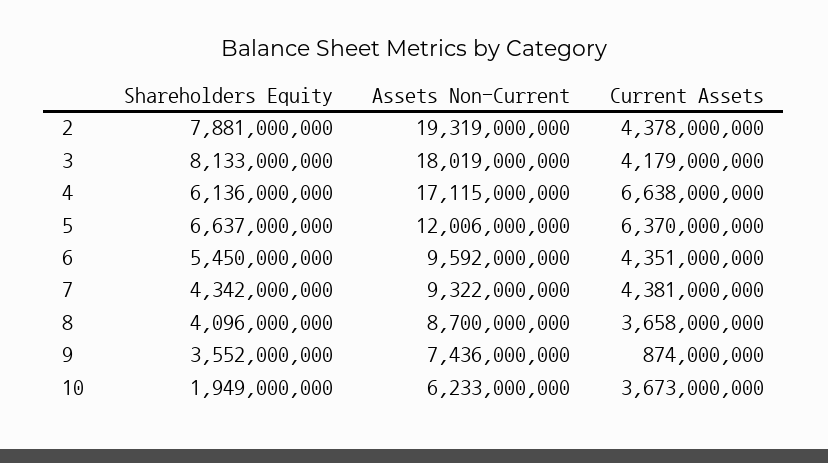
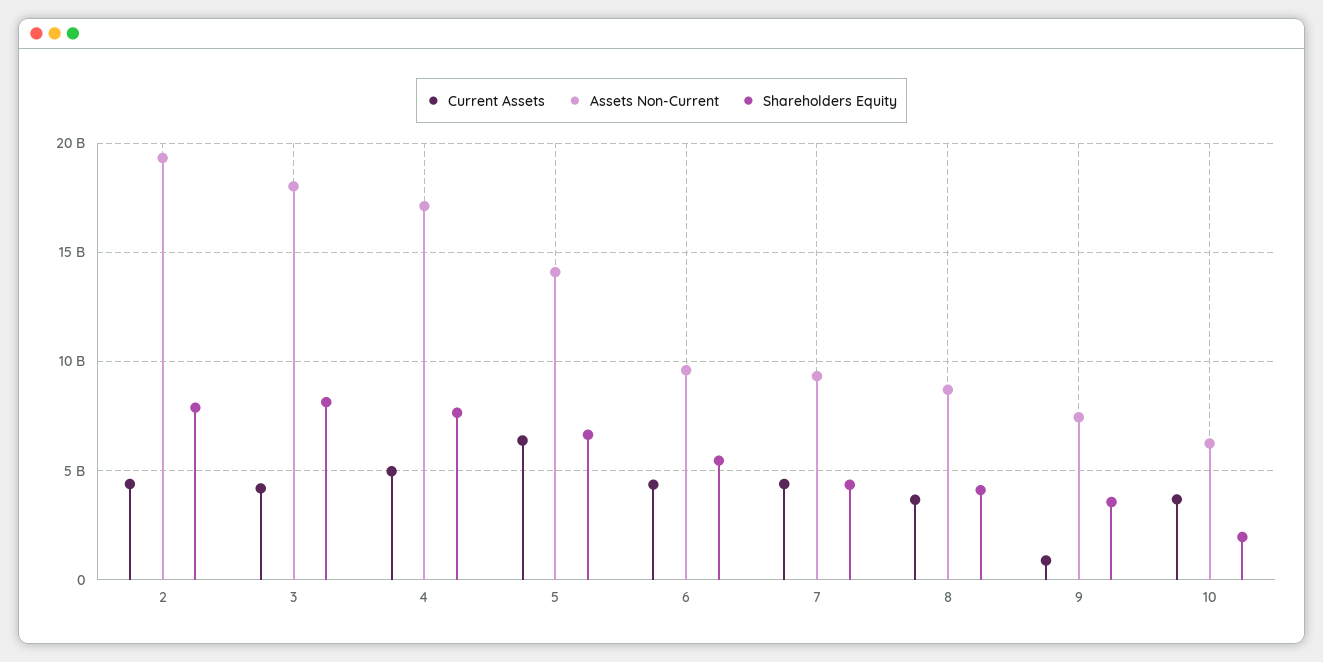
Shareholders Equity, 4: 6136000000 -> 7500000000
Current Assets, 4: 6638000000 -> 5000000000
Assets Non-Current, 5: 12006000000 -> 14000000000

